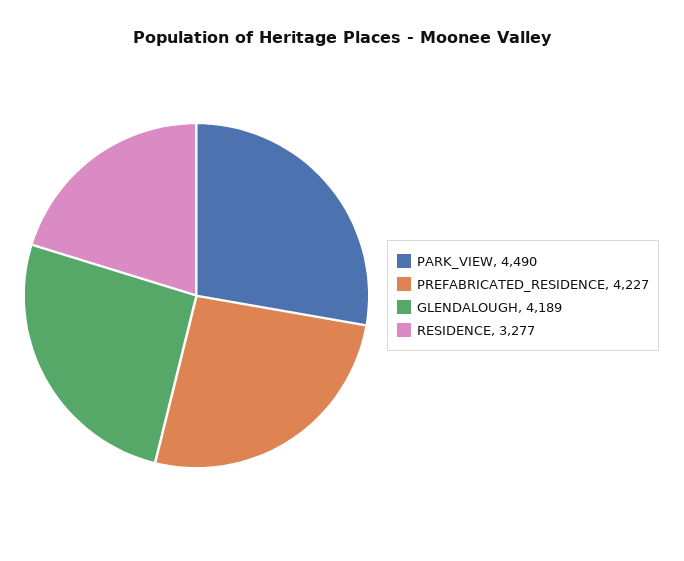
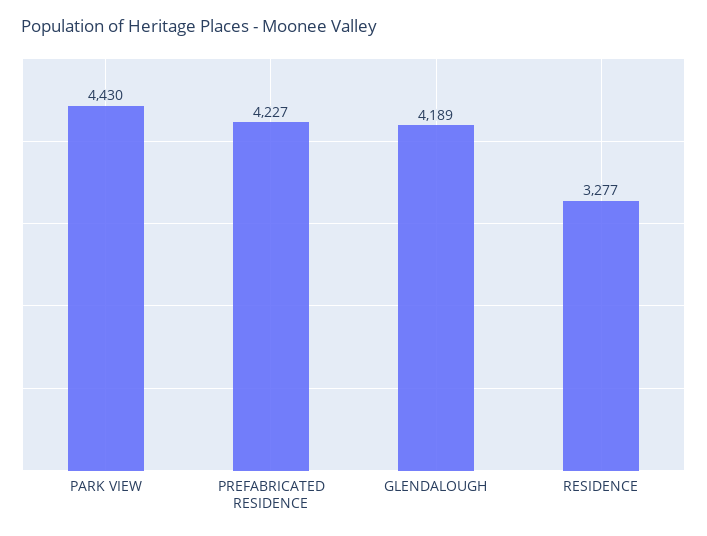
PARK_VIEW: 4490 -> 4430

